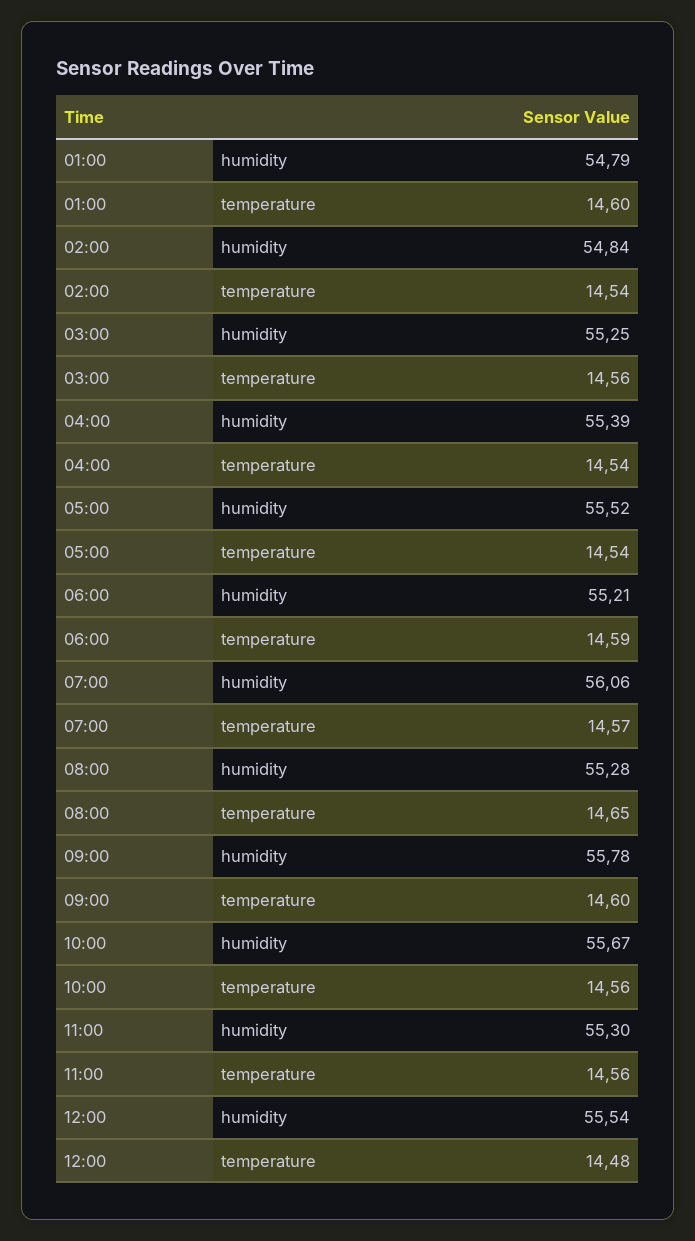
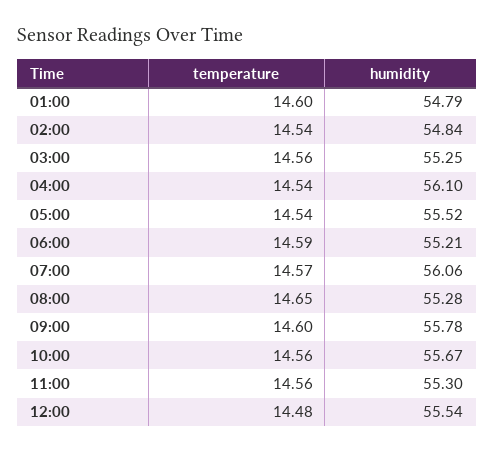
04:00, humidity: 55.39 -> 56.1

